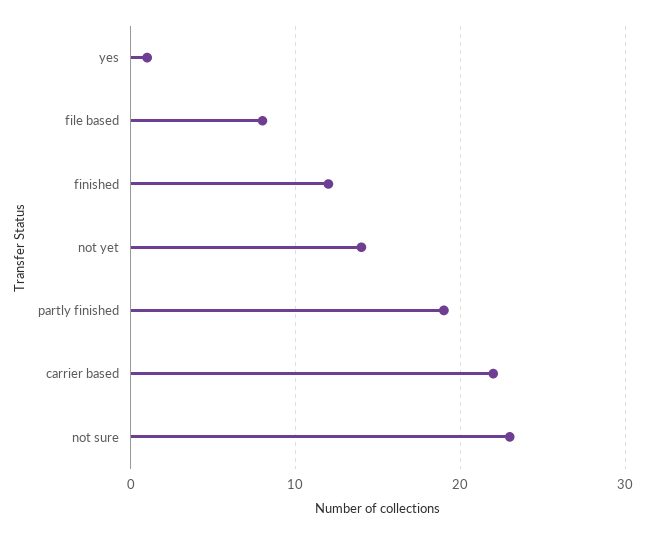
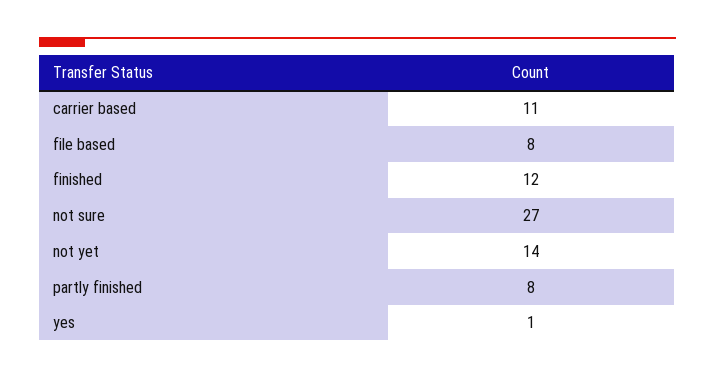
partly finished: 19 -> 8
carrier based: 22 -> 11
not sure: 23 -> 27

